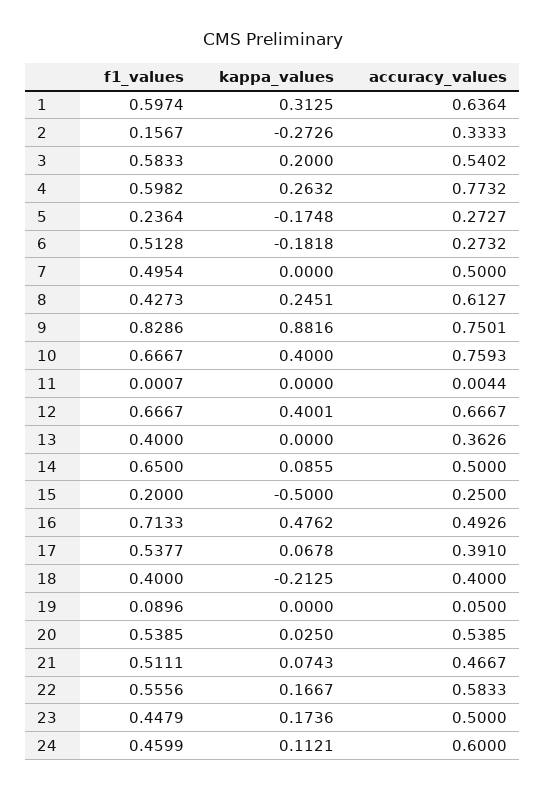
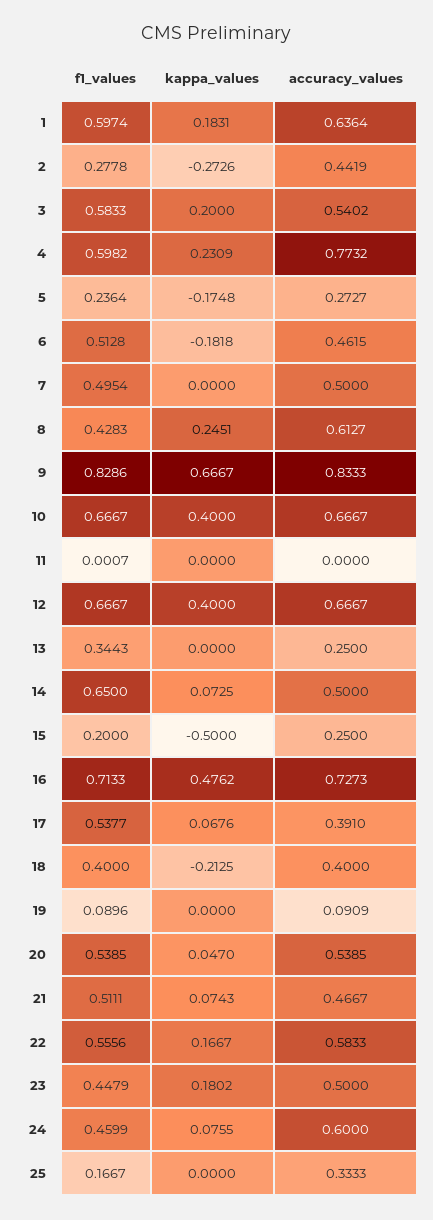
kappa_values, 1: 0.3125 -> 0.1831
f1_values, 2: 0.1567 -> 0.2778
accuracy_values, 2: 0.3333 -> 0.4419
kappa_values, 4: 0.2632 -> 0.2309
accuracy_values, 6: 0.2732 -> 0.4615
f1_values, 8: 0.4273 -> 0.4283
kappa_values, 9: 0.8816 -> 0.6667
accuracy_values, 9: 0.7501 -> 0.8333
accuracy_values, 10: 0.7593 -> 0.6667
accuracy_values, 11: 0.0044 -> 0
kappa_values, 12: 0.4001 -> 0.4
f1_values, 13: 0.4 -> 0.3443
accuracy_values, 13: 0.3626 -> 0.25
kappa_values, 14: 0.0855 -> 0.0725
accuracy_values, 16: 0.4926 -> 0.7273
kappa_values, 17: 0.0678 -> 0.0676
accuracy_values, 19: 0.05 -> 0.0909
kappa_values, 20: 0.025 -> 0.047
kappa_values, 23: 0.1736 -> 0.1802
kappa_values, 24: 0.1121 -> 0.0755
f1_values, 25: none -> 0.1667
kappa_values, 25: none -> 0
accuracy_values, 25: none -> 0.3333

